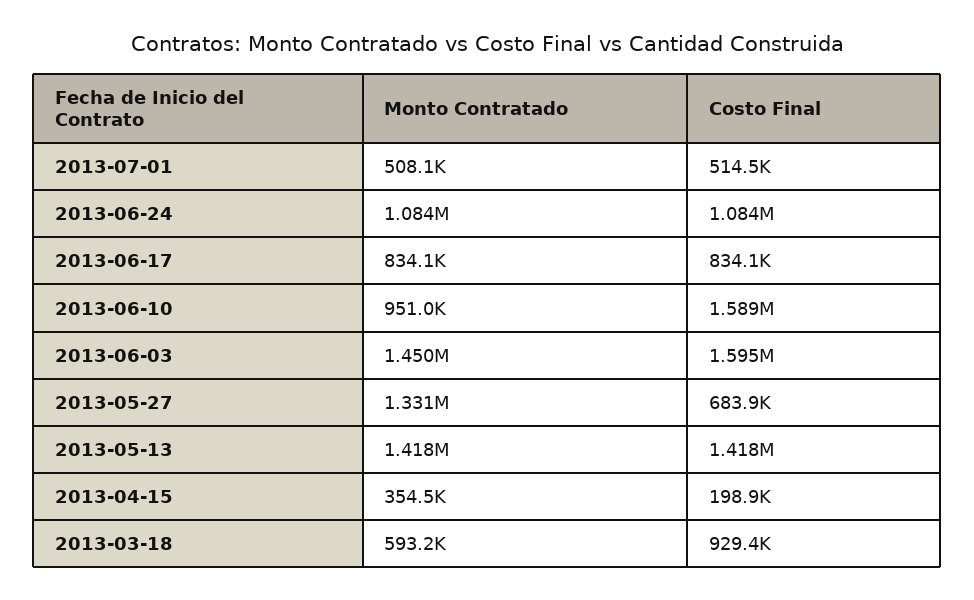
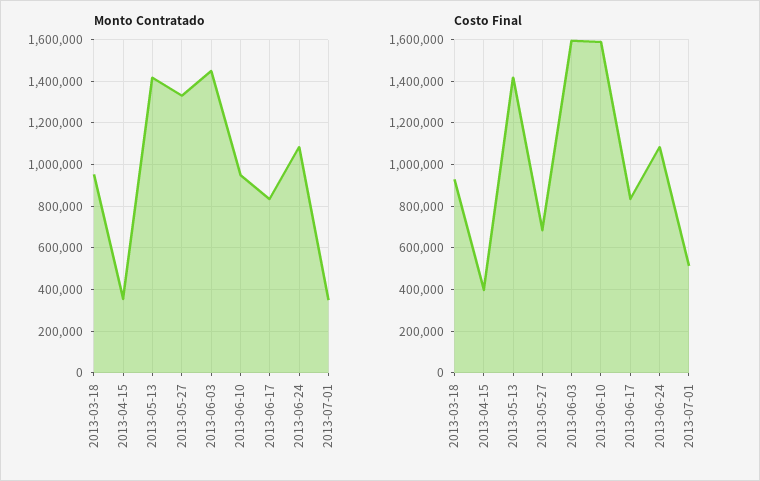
Monto Contratado, 2013-07-01: 508100 -> 350000
Costo Final, 2013-04-15: 198900 -> 400000
Monto Contratado, 2013-03-18: 593200 -> 950000

